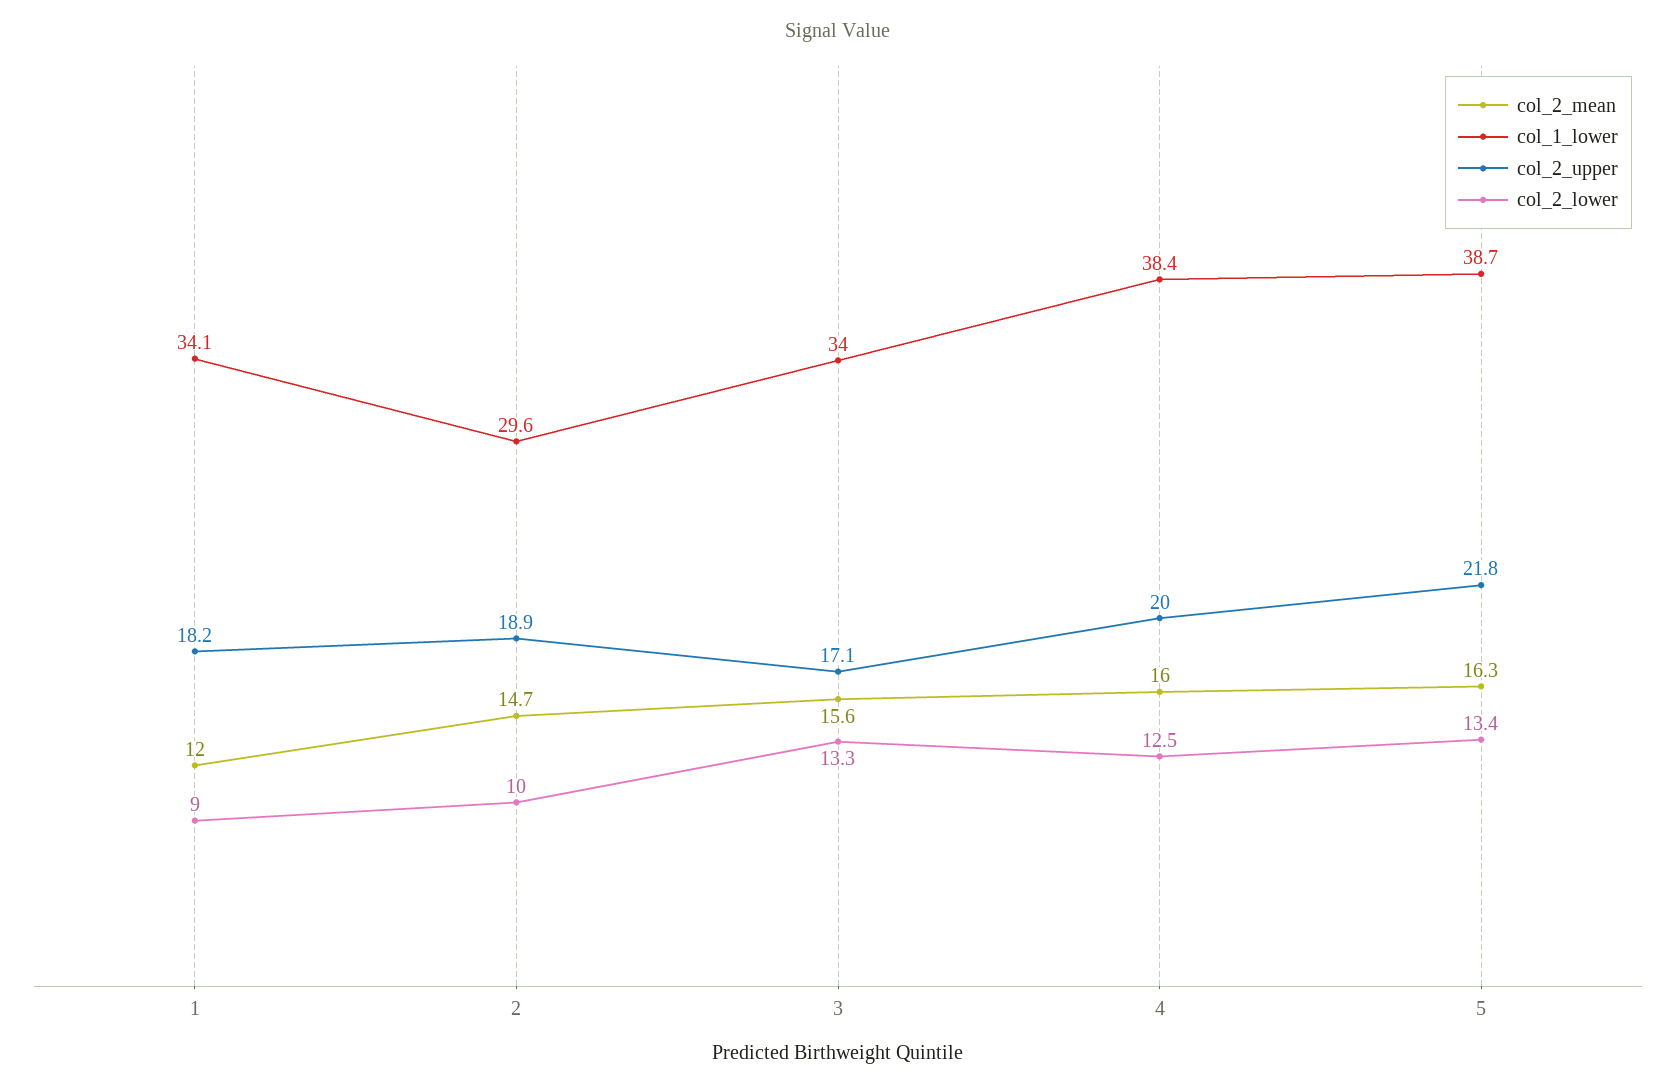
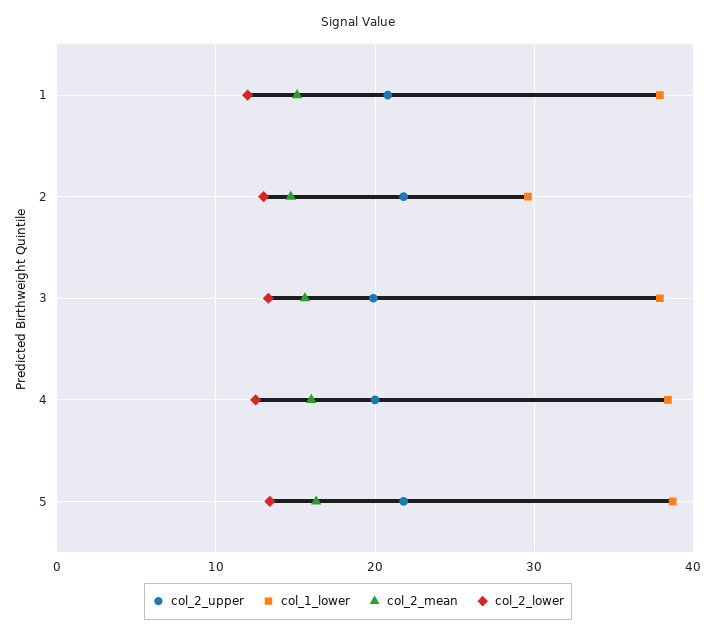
col_2_mean, 1: 12 -> 15
col_1_lower, 1: 34.1 -> 38
col_2_upper, 1: 18.2 -> 21
col_2_lower, 1: 9 -> 12
col_2_upper, 2: 18.9 -> 22
col_2_lower, 2: 10 -> 13
col_1_lower, 3: 34 -> 38
col_2_upper, 3: 17.1 -> 20

